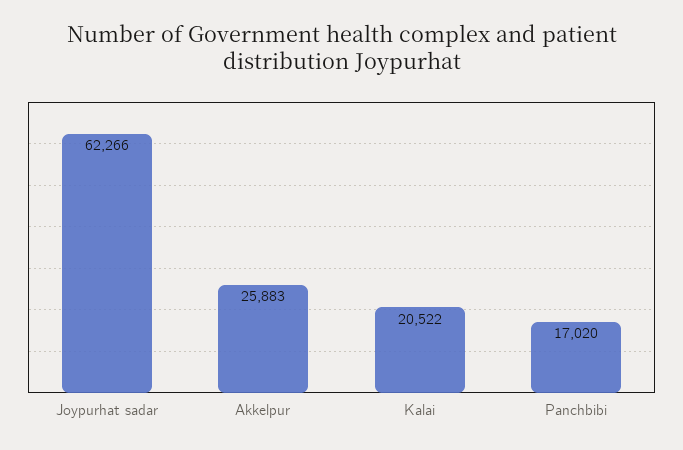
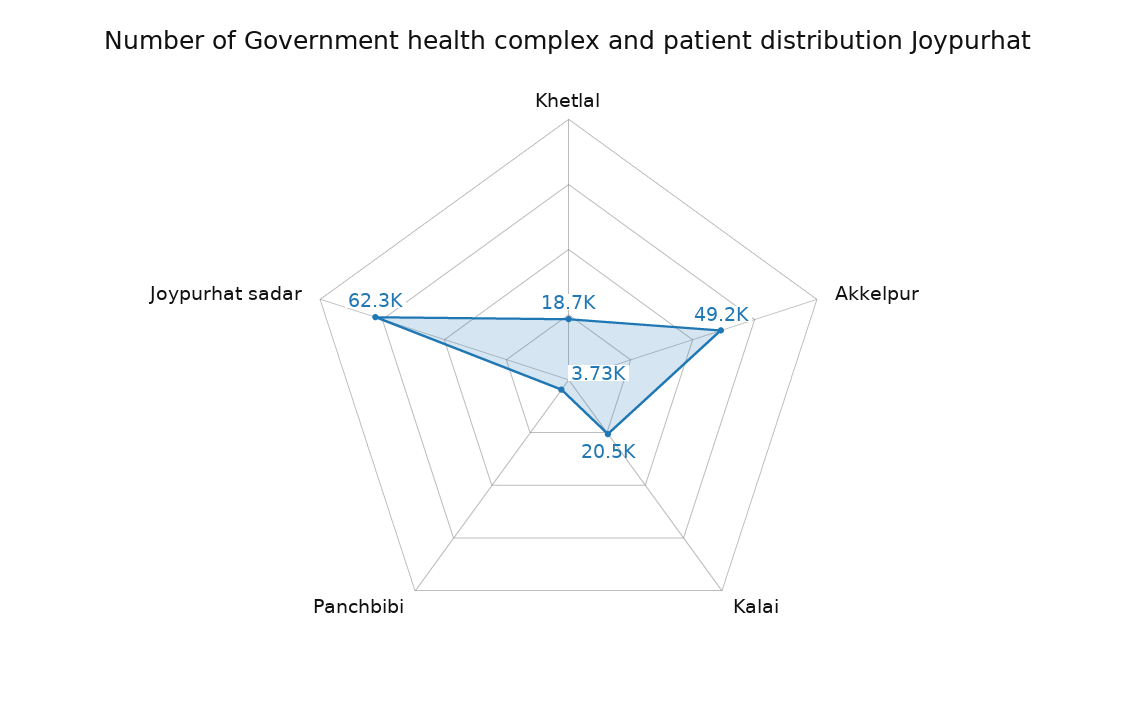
Akkelpur: 25883 -> 49200
Panchbibi: 17020 -> 3730
Khetlal: none -> 18700

